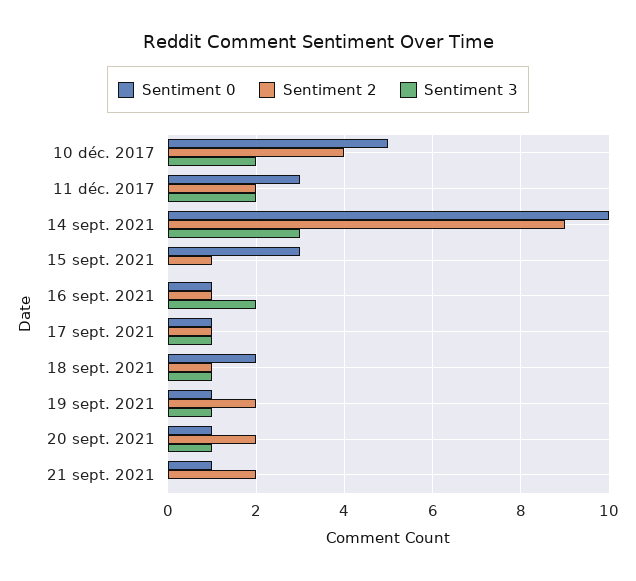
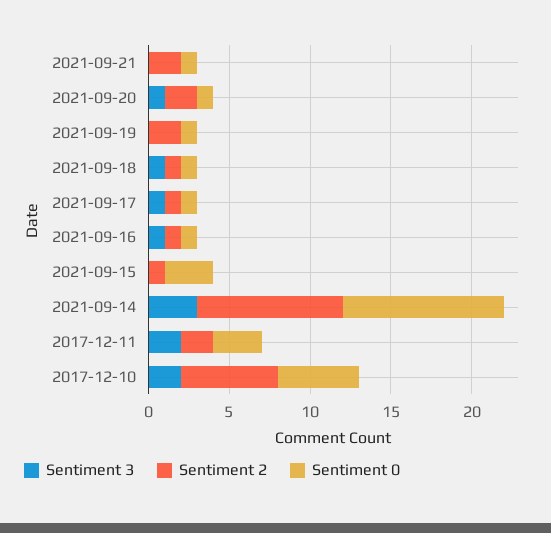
Sentiment 2, 10 déc. 2017: 4 -> 6
Sentiment 3, 16 sept. 2021: 2 -> 1
Sentiment 0, 18 sept. 2021: 2 -> 1
Sentiment 3, 19 sept. 2021: 1 -> 0

